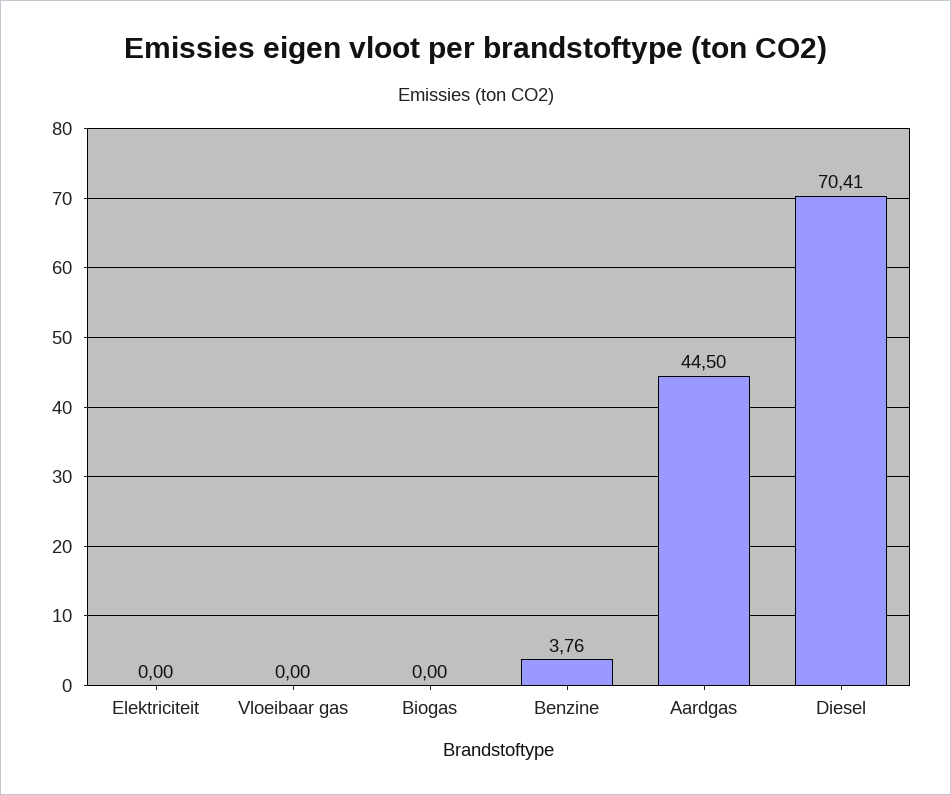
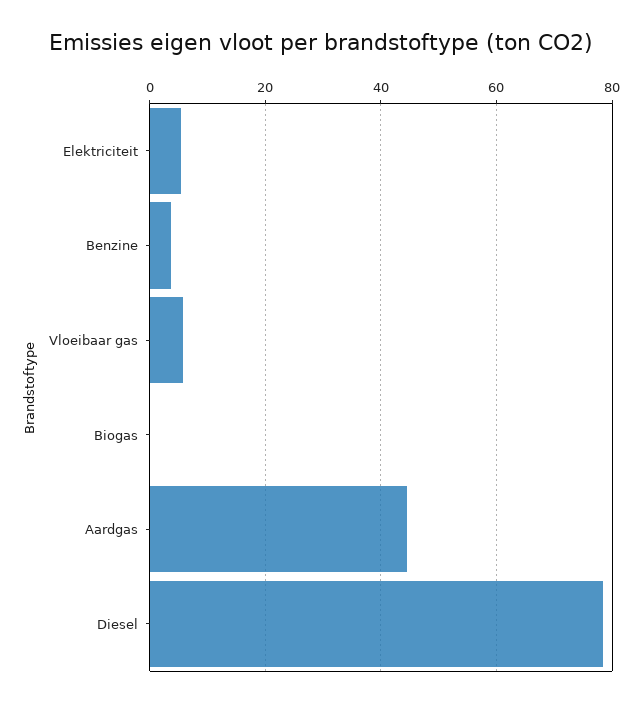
Elektriciteit: 0 -> 6
Vloeibaar gas: 0 -> 6
Diesel: 70.41 -> 78

